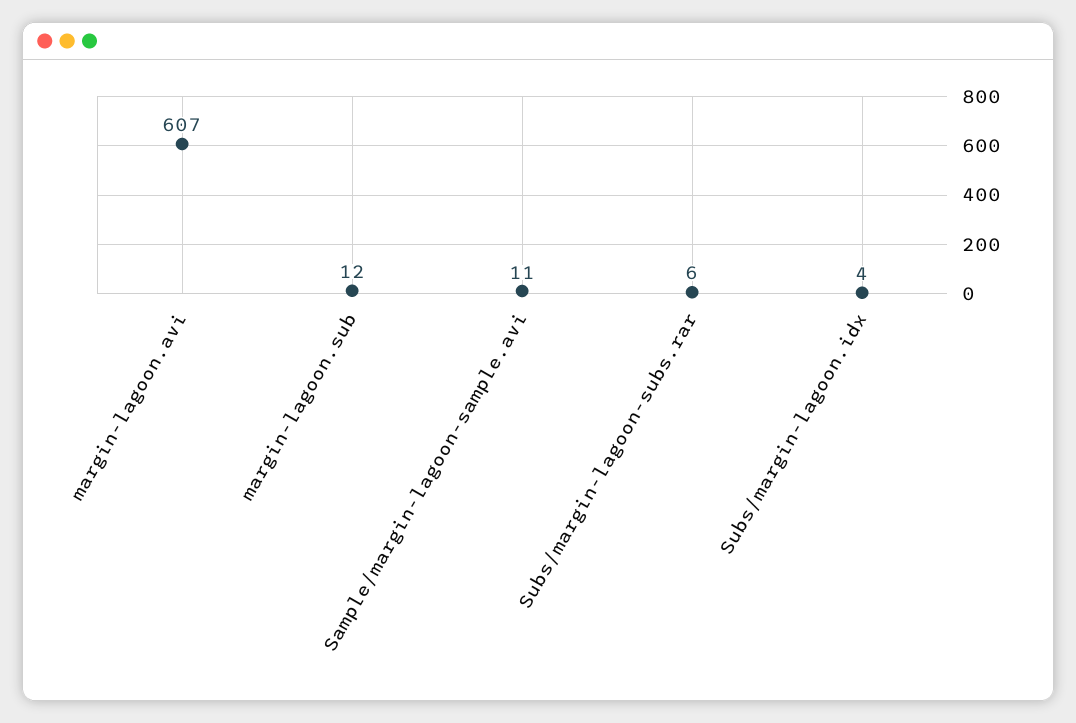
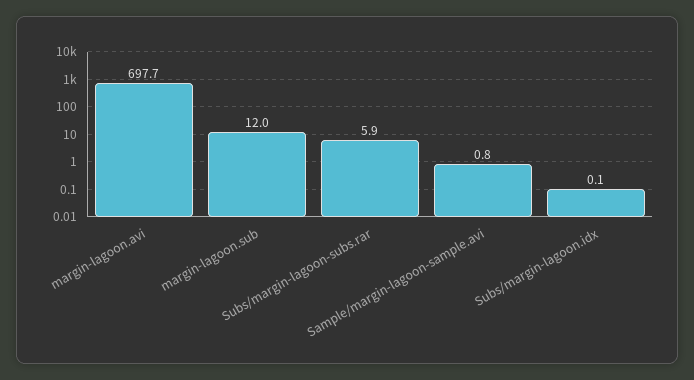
margin-lagoon.avi: 607 -> 697.7
Sample/margin-lagoon-sample.avi: 11 -> 0.8
Subs/margin-lagoon.idx: 4 -> 0.1

